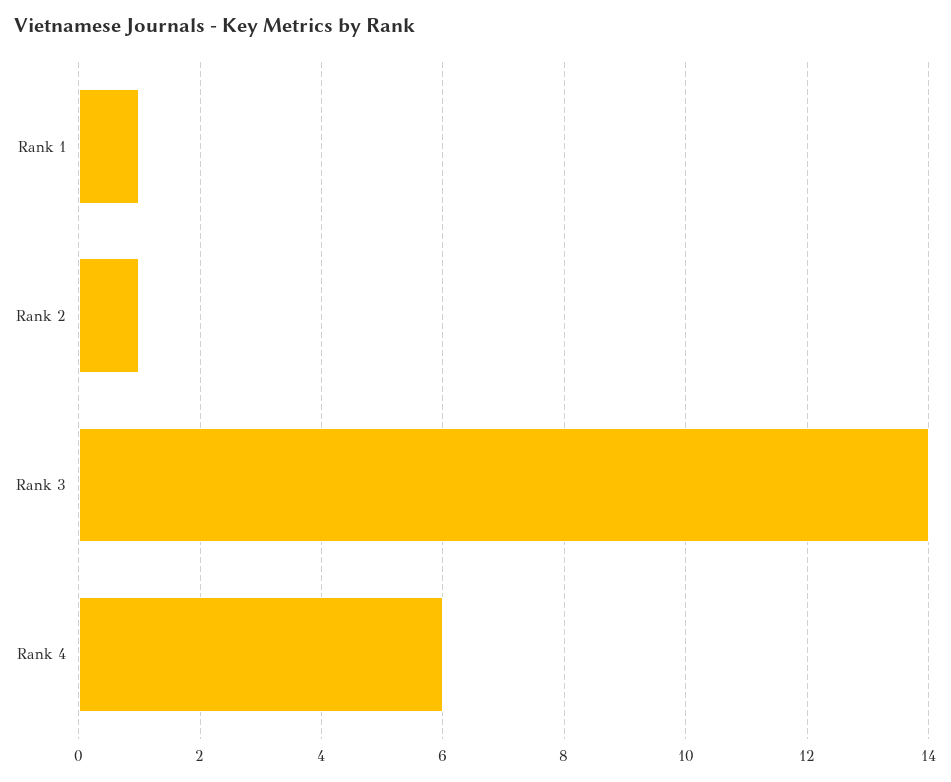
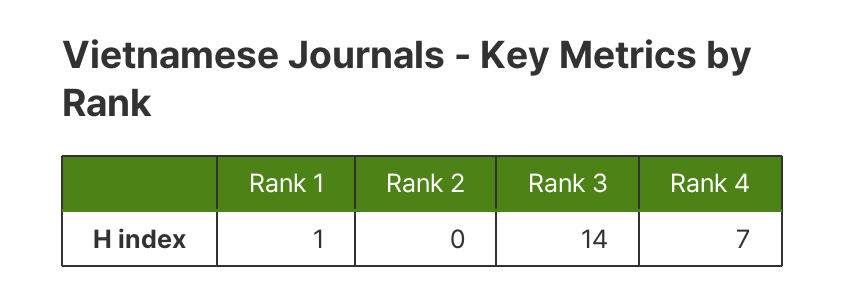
Rank 2: 1 -> 0
Rank 4: 6 -> 7

